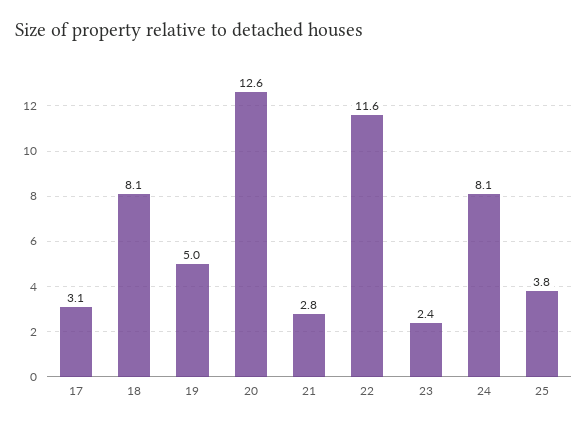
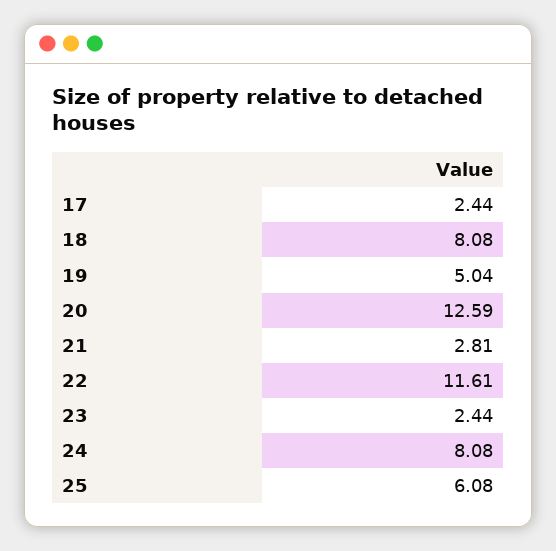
17: 3.1 -> 2.44
25: 3.8 -> 6.08

